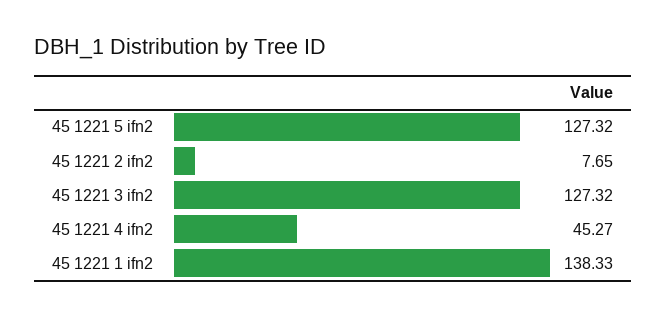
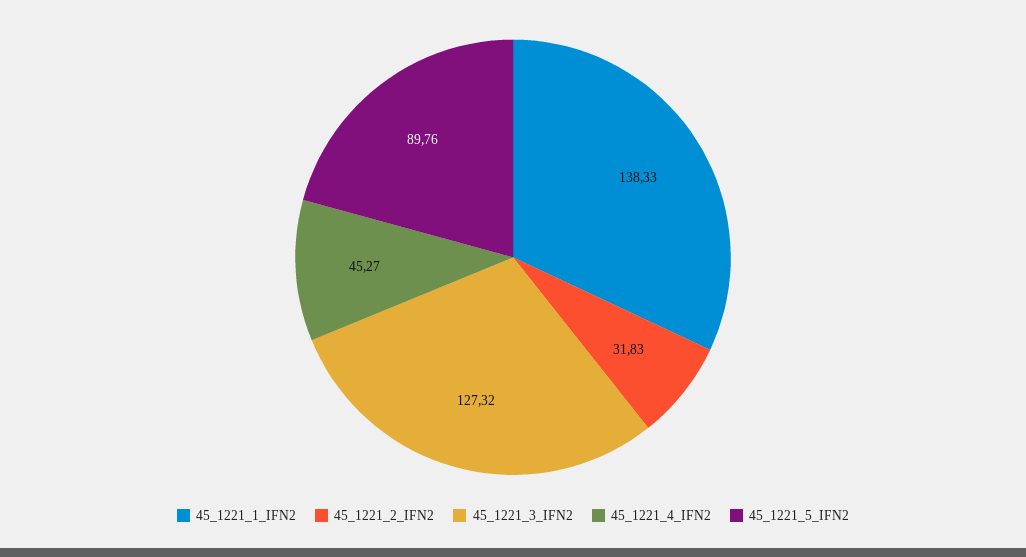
45 1221 5 ifn2: 127.32 -> 89.76
45 1221 2 ifn2: 7.65 -> 31.83

